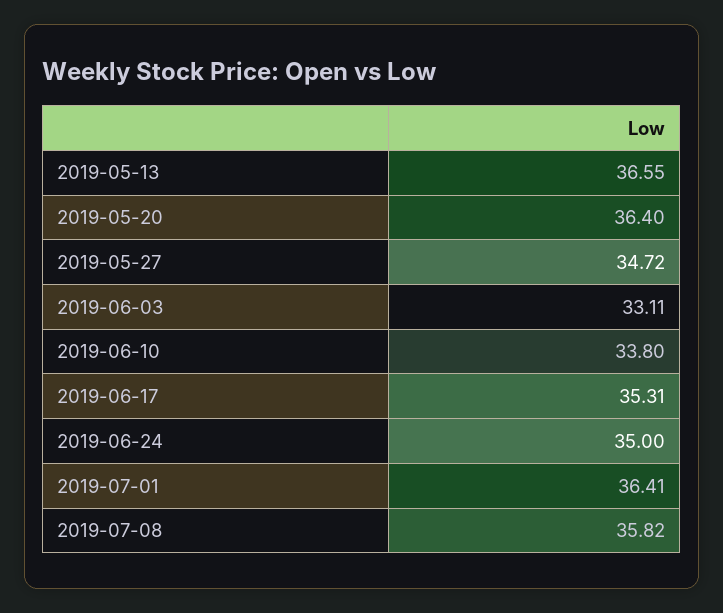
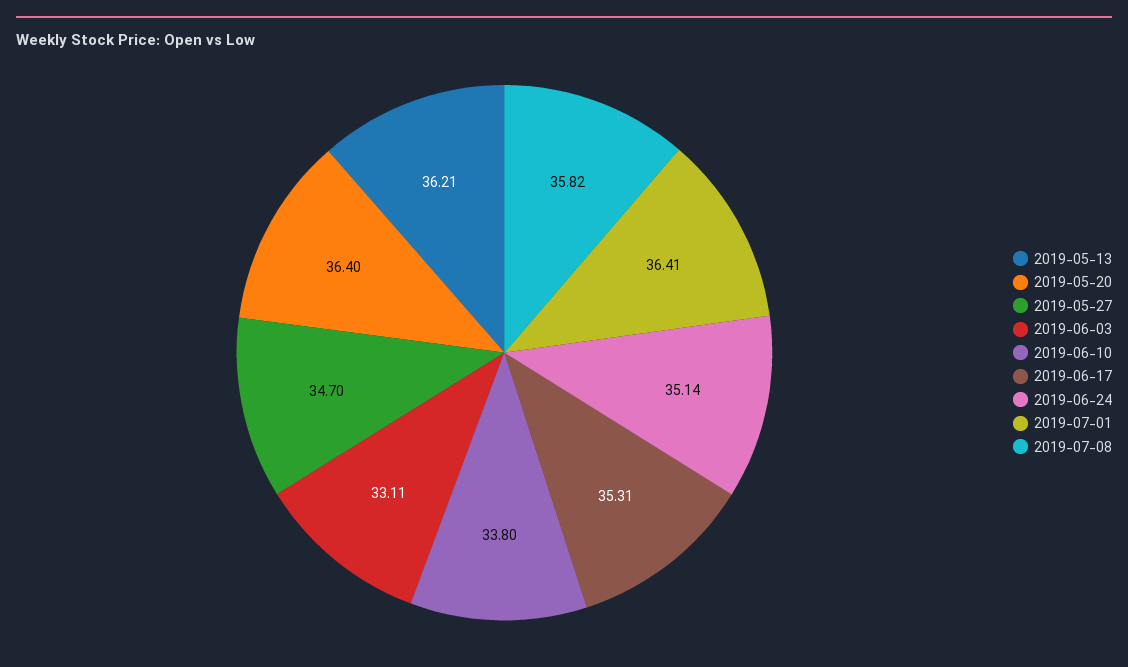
2019-05-13: 36.55 -> 36.21
2019-05-27: 34.72 -> 34.7
2019-06-24: 35 -> 35.14

